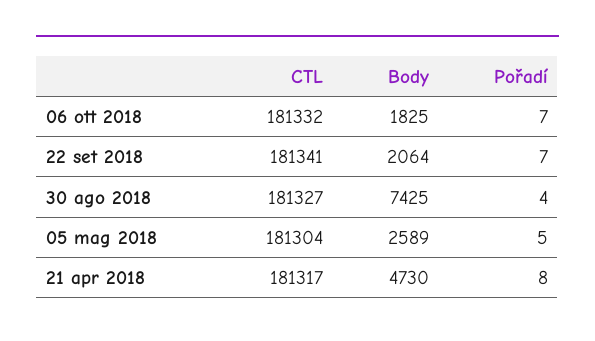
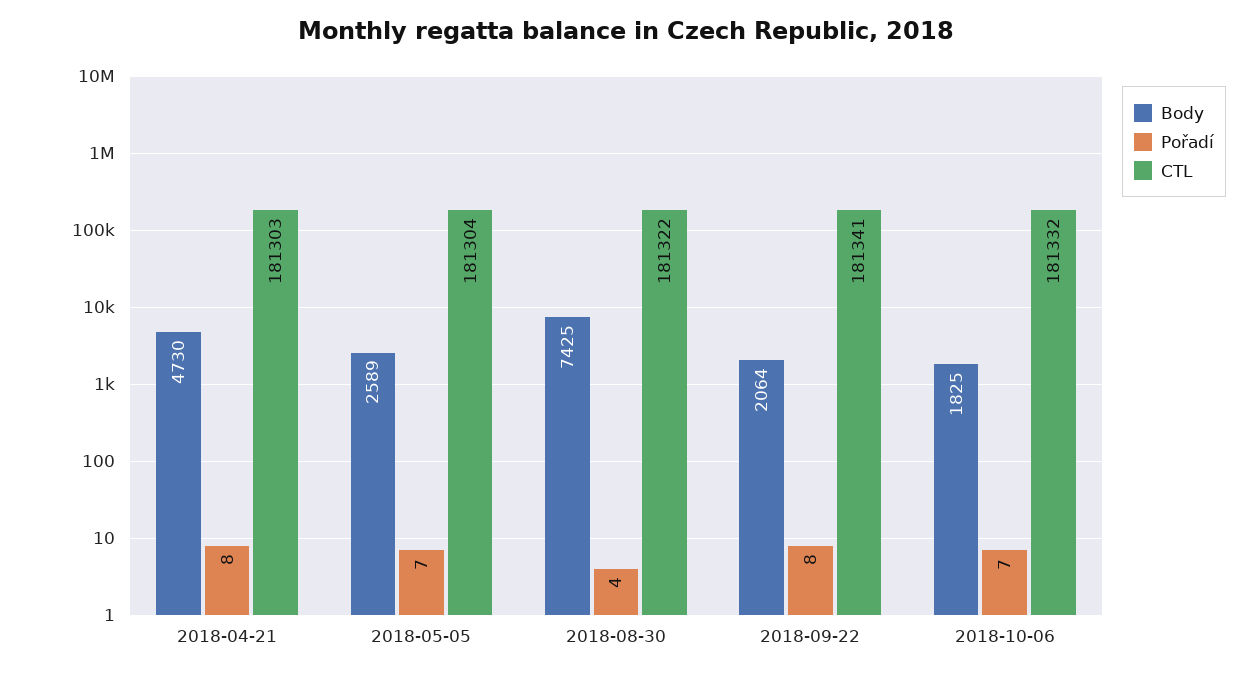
Pořadí, 22 set 2018: 7 -> 8
CTL, 30 ago 2018: 181327 -> 181322
Pořadí, 05 mag 2018: 5 -> 7
CTL, 21 apr 2018: 181317 -> 181303

